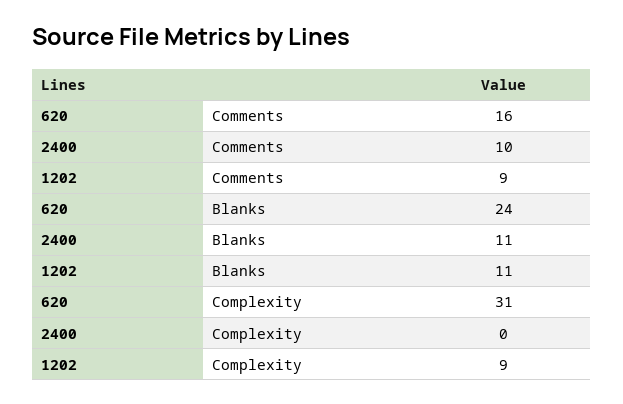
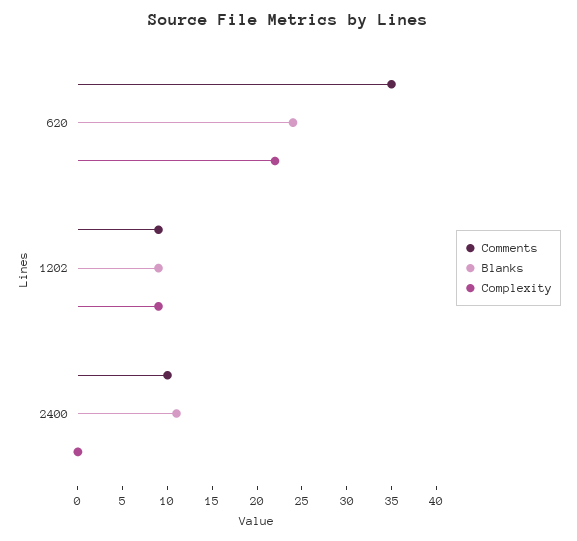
Comments, 620: 16 -> 35
Blanks, 1202: 11 -> 9
Complexity, 620: 31 -> 22

